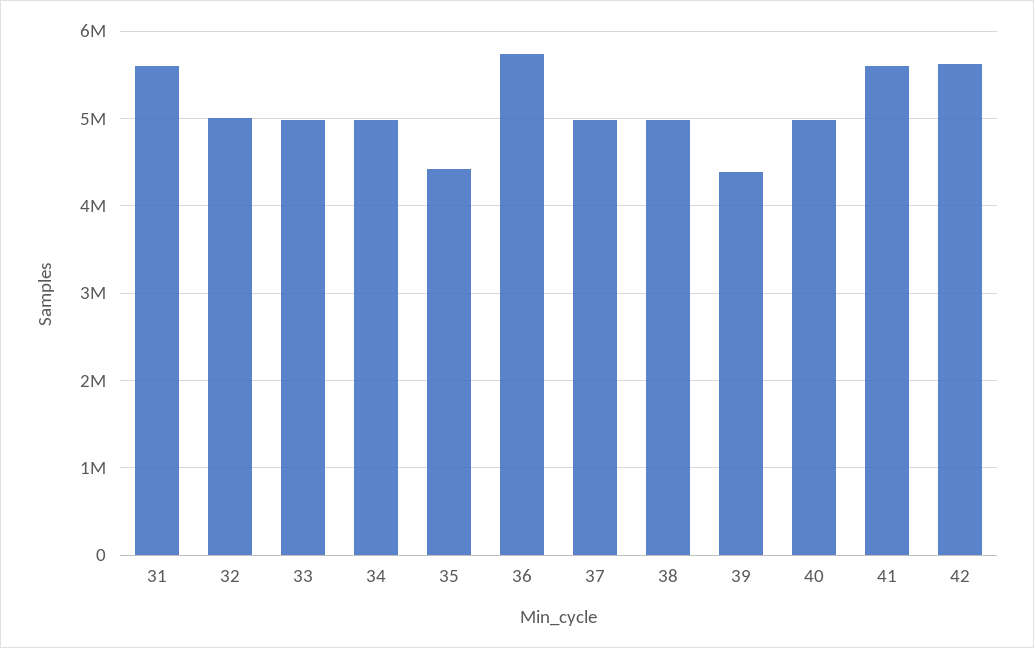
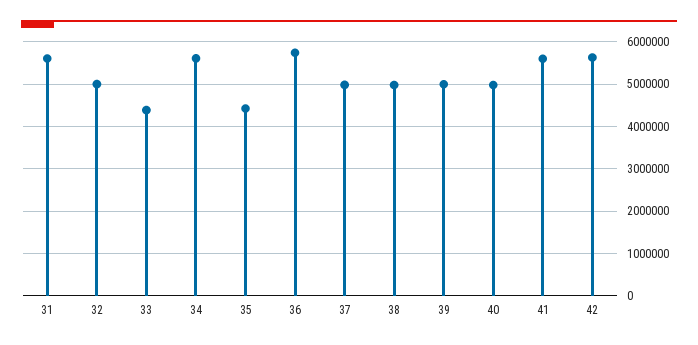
33: 5000000 -> 4400000
34: 5000000 -> 5600000
39: 4400000 -> 5000000

